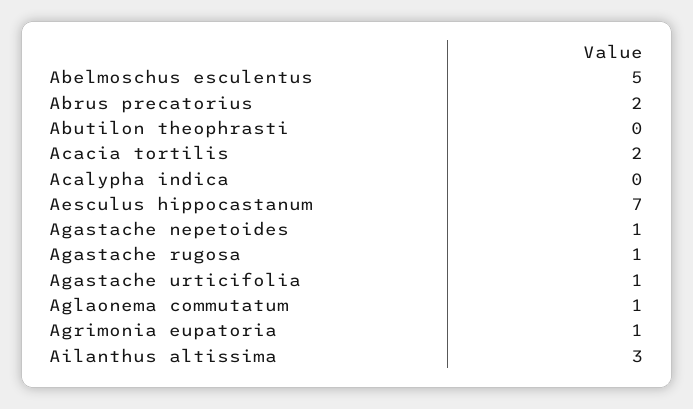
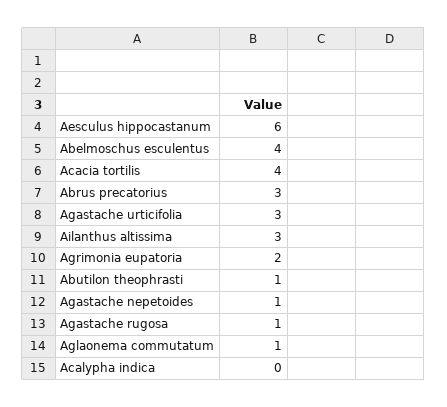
Abelmoschus esculentus: 5 -> 4
Abrus precatorius: 2 -> 3
Abutilon theophrasti: 0 -> 1
Acacia tortilis: 2 -> 4
Aesculus hippocastanum: 7 -> 6
Agastache urticifolia: 1 -> 3
Agrimonia eupatoria: 1 -> 2

